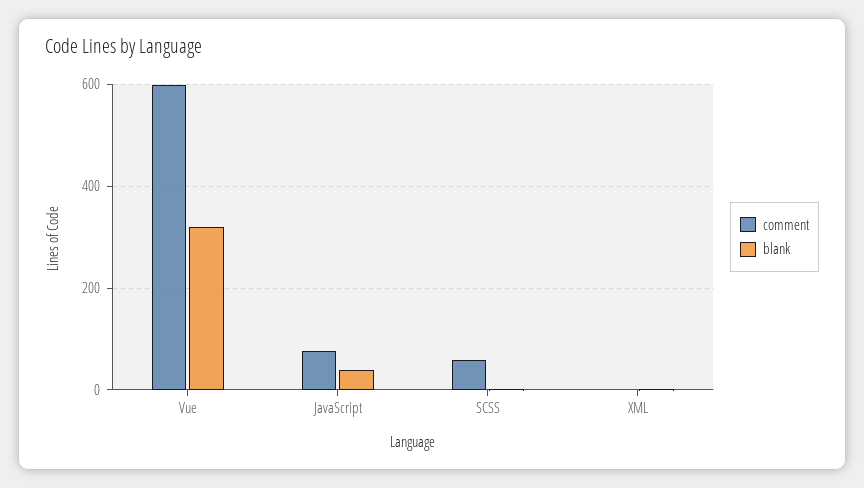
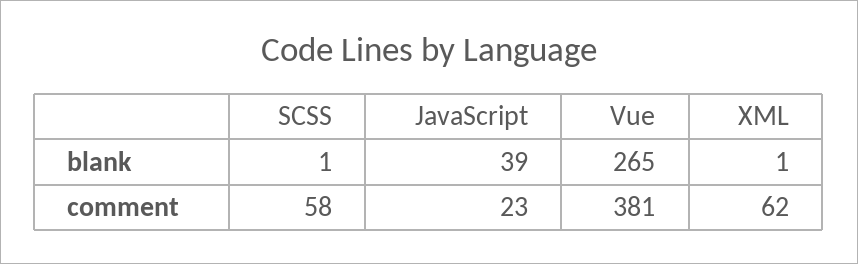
comment, Vue: 600 -> 381
blank, Vue: 320 -> 265
comment, JavaScript: 80 -> 23
comment, XML: 0 -> 62

